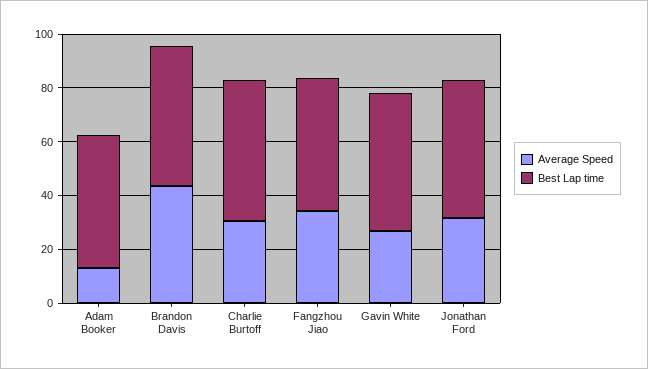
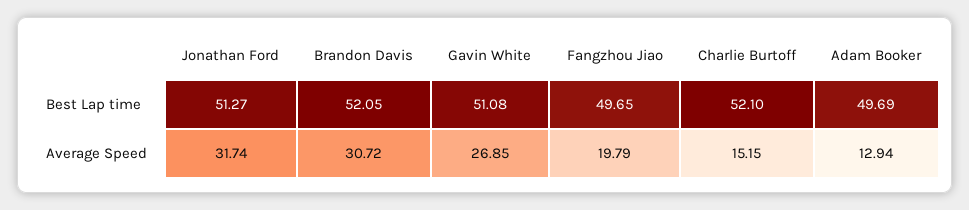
Average Speed, Brandon Davis: 45 -> 30.72
Average Speed, Charlie Burtoff: 30 -> 15.15
Average Speed, Fangzhou Jiao: 35 -> 19.79

